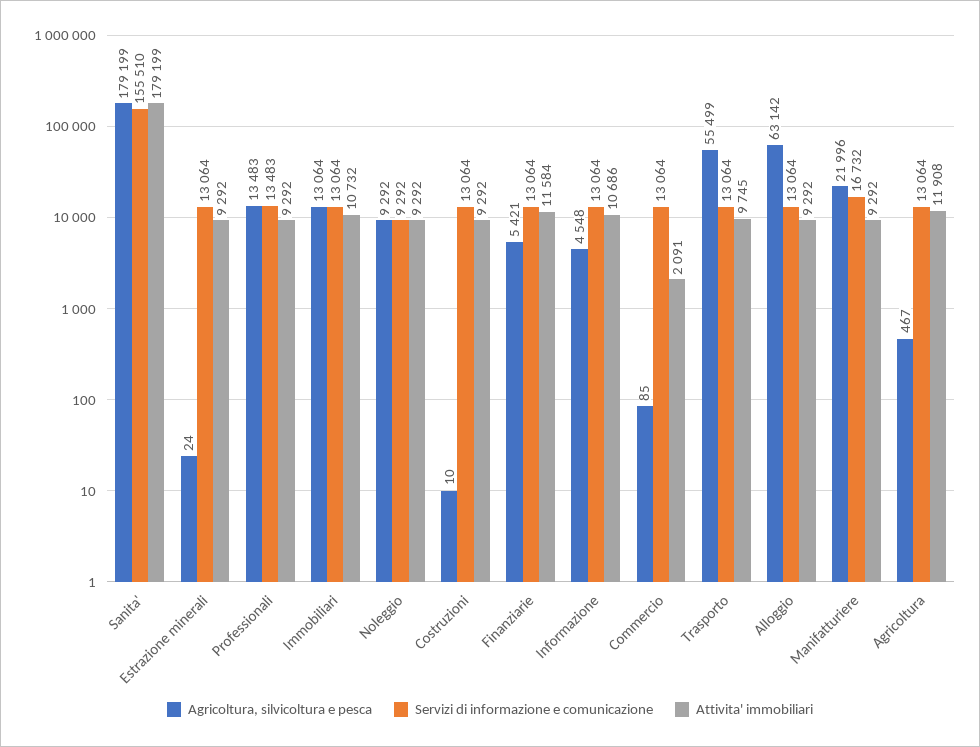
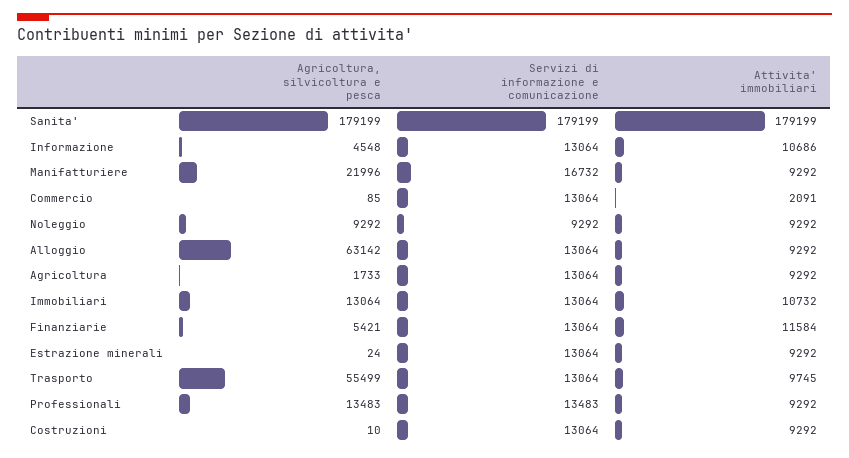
Servizi di informazione e comunicazione, Sanita': 155510 -> 179199
Agricoltura, silvicoltura e pesca, Agricoltura: 467 -> 1733
Attivita' immobiliari, Agricoltura: 11908 -> 9292

